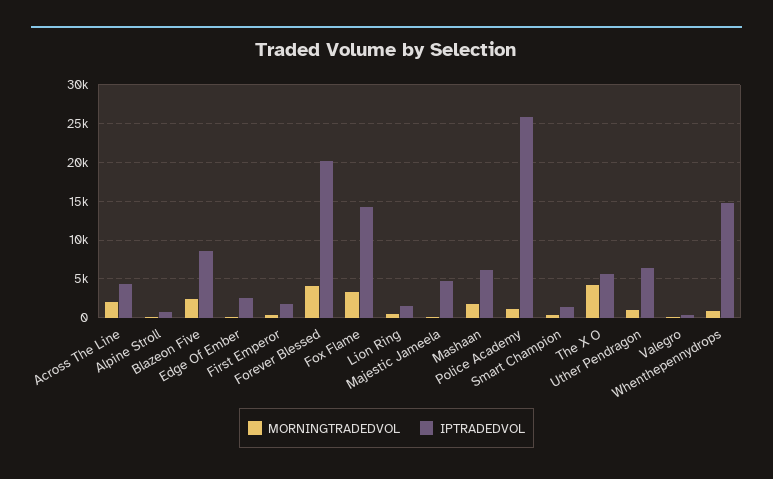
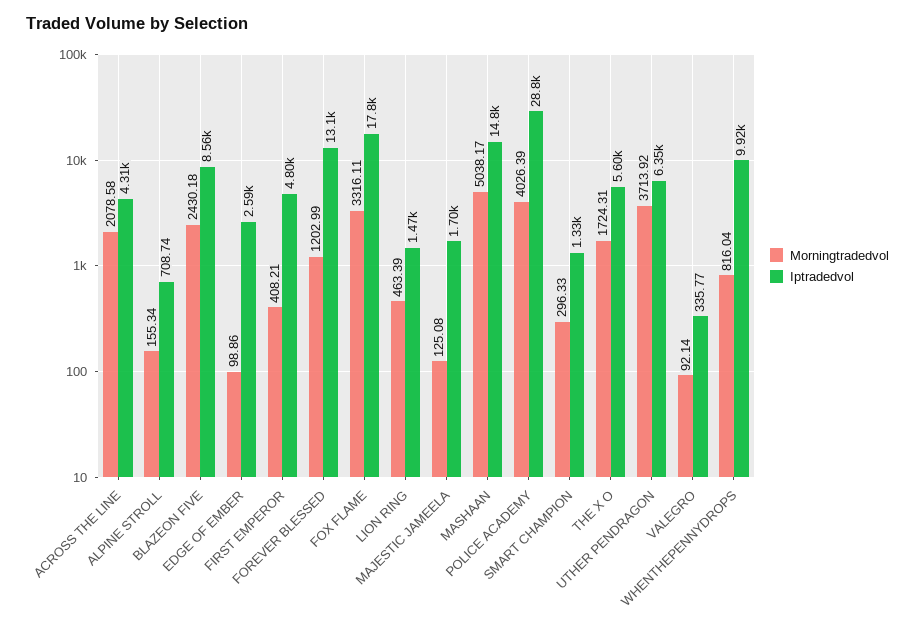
IPTRADEDVOL, First Emperor: 2000 -> 4800
MORNINGTRADEDVOL, Forever Blessed: 4000 -> 1202.99
IPTRADEDVOL, Forever Blessed: 20000 -> 13100
IPTRADEDVOL, Fox Flame: 14000 -> 17800
IPTRADEDVOL, Majestic Jameela: 5000 -> 1700
MORNINGTRADEDVOL, Mashaan: 2000 -> 5038.17
IPTRADEDVOL, Mashaan: 6000 -> 14800
MORNINGTRADEDVOL, Police Academy: 1000 -> 4026.39
IPTRADEDVOL, Police Academy: 26000 -> 28800
MORNINGTRADEDVOL, The X O: 4000 -> 1724.31
MORNINGTRADEDVOL, Uther Pendragon: 1000 -> 3713.92
IPTRADEDVOL, Whenthepennydrops: 15000 -> 9920

